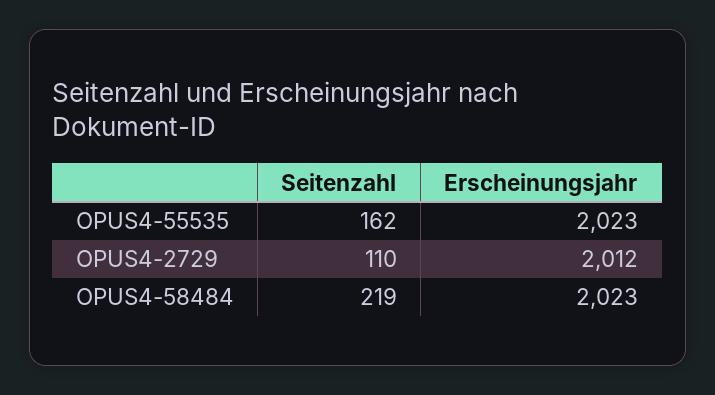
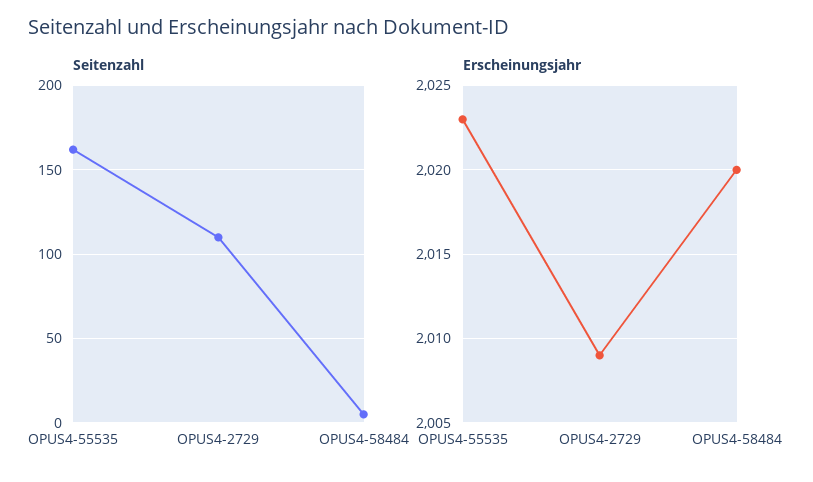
Erscheinungsjahr, OPUS4-2729: 2012 -> 2009
Seitenzahl, OPUS4-58484: 219 -> 5
Erscheinungsjahr, OPUS4-58484: 2023 -> 2020

